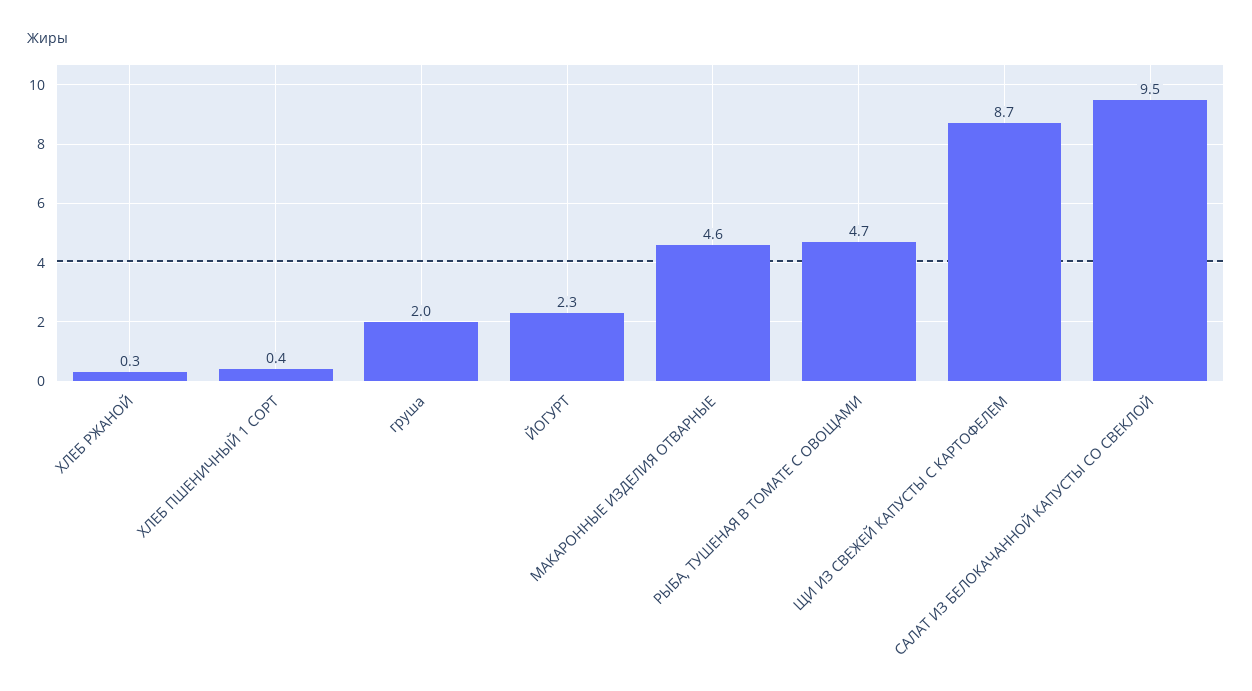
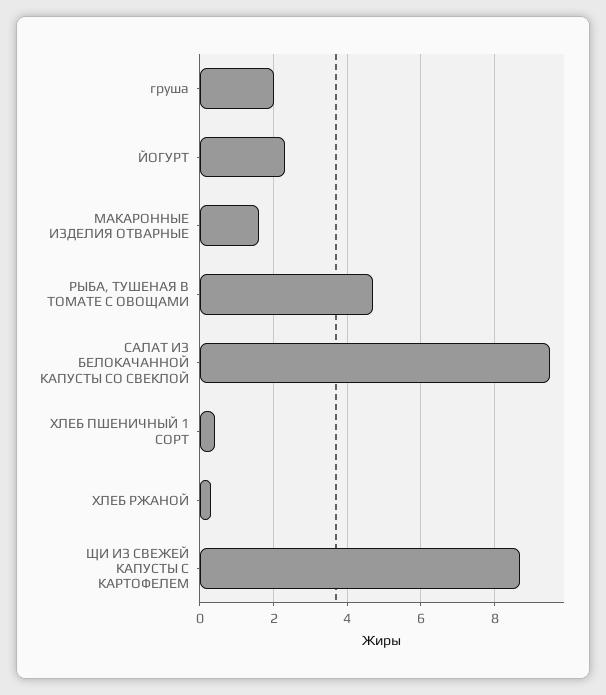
МАКАРОННЫЕ ИЗДЕЛИЯ ОТВАРНЫЕ: 4.6 -> 1.5

